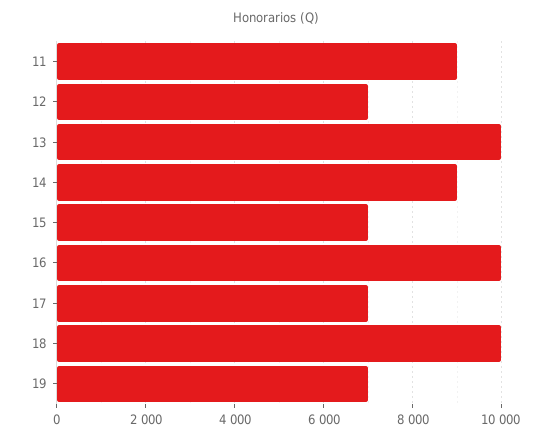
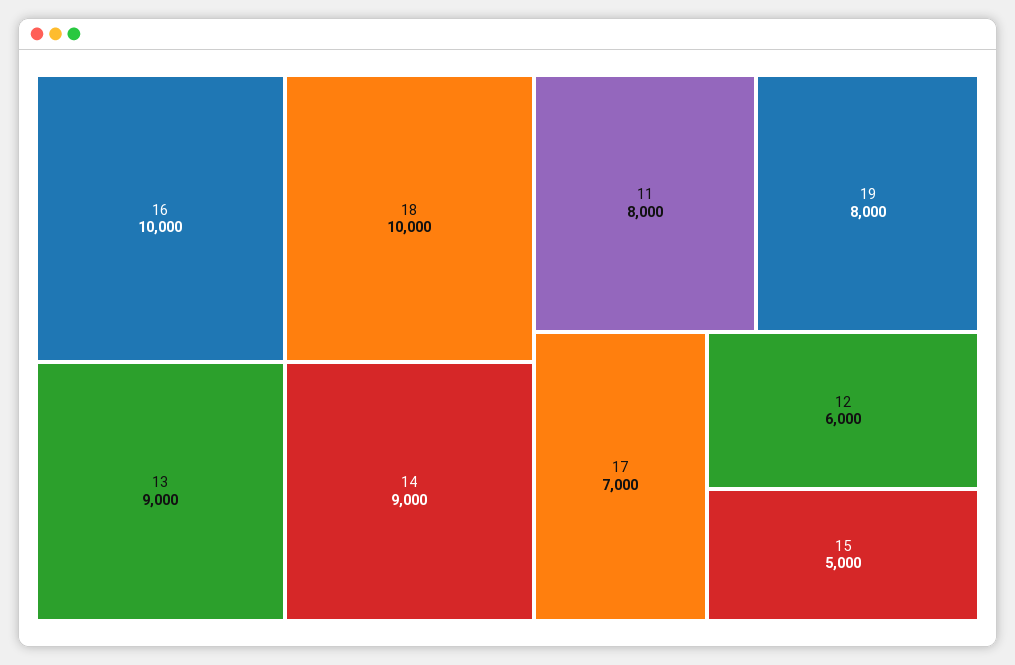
11: 9000 -> 8000
12: 7000 -> 6000
13: 10000 -> 9000
15: 7000 -> 5000
19: 7000 -> 8000

